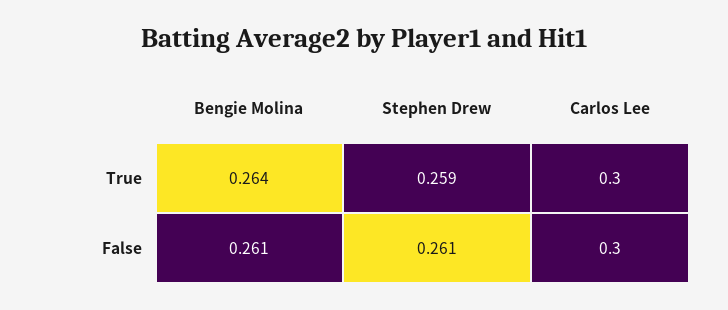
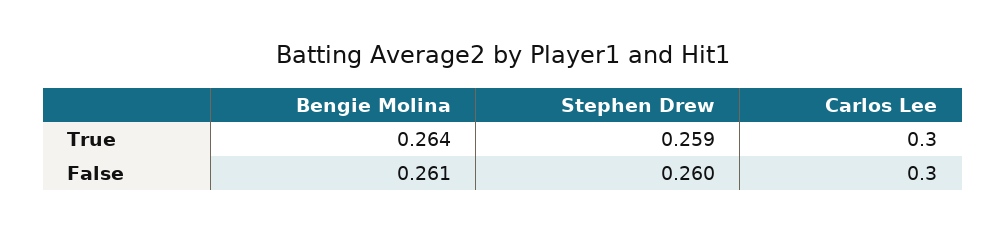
Stephen Drew, False: 0.261 -> 0.26

